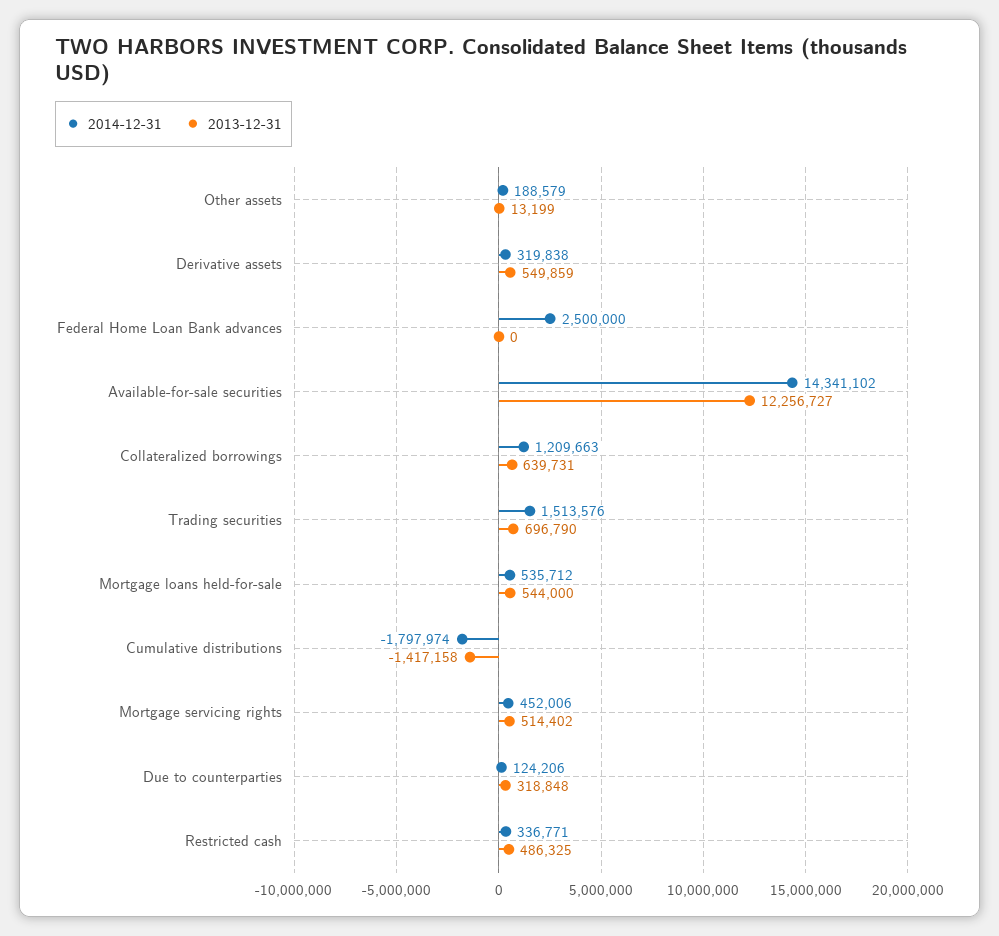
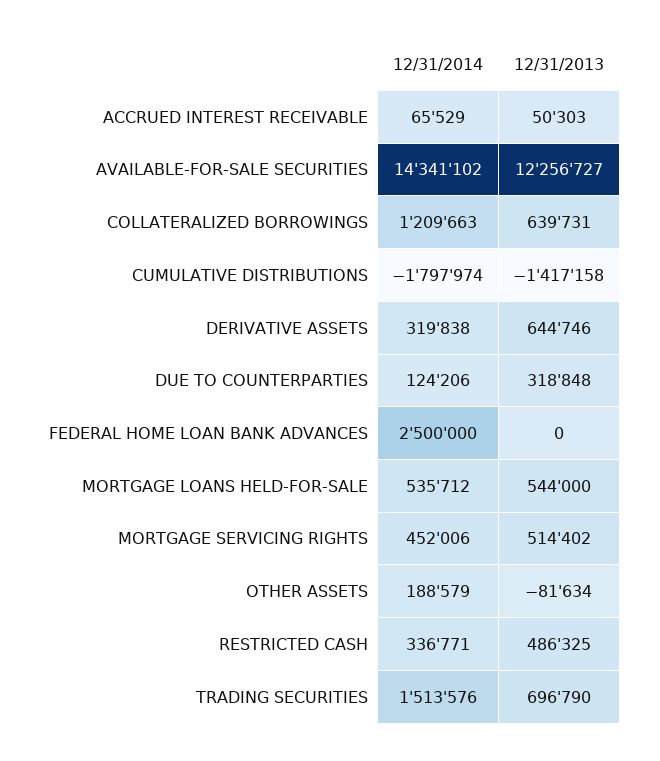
2013-12-31, Other assets: 13199 -> -81634
2013-12-31, Derivative assets: 549859 -> 644746
2014-12-31, ACCRUED INTEREST RECEIVABLE: none -> 65529
2013-12-31, ACCRUED INTEREST RECEIVABLE: none -> 50303

